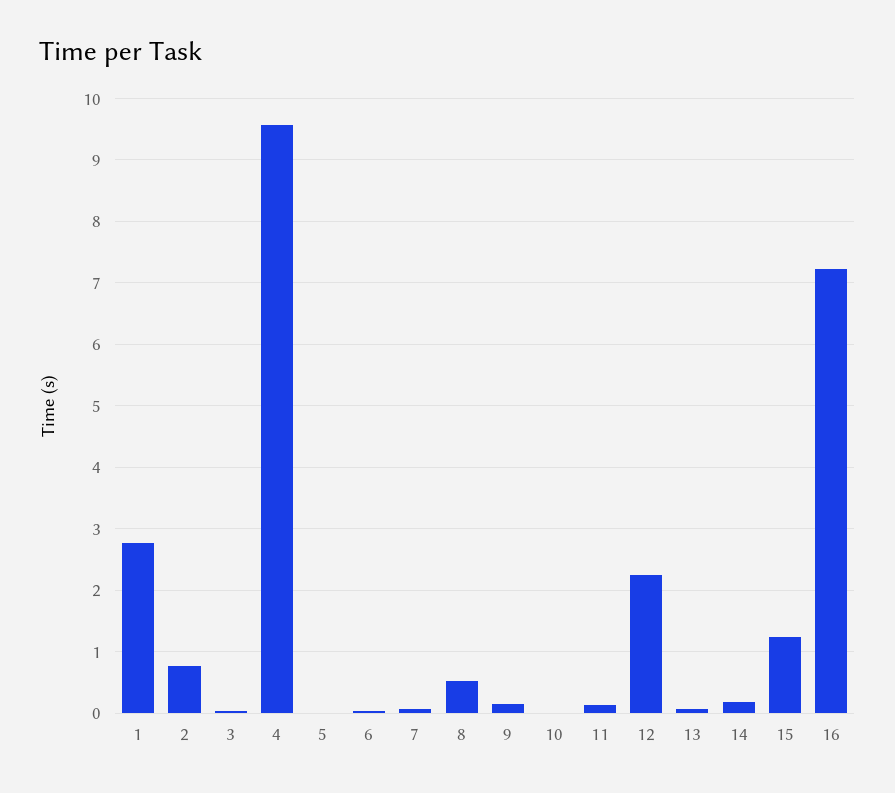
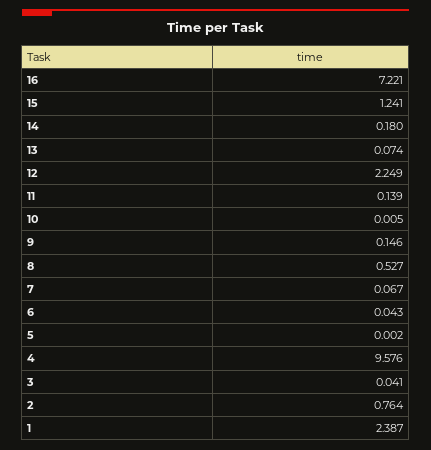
1: 2.8 -> 2.387

